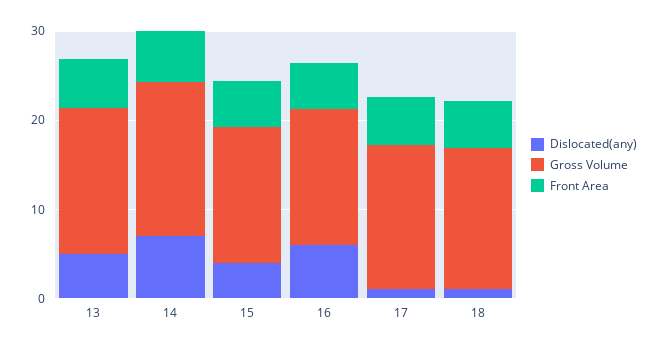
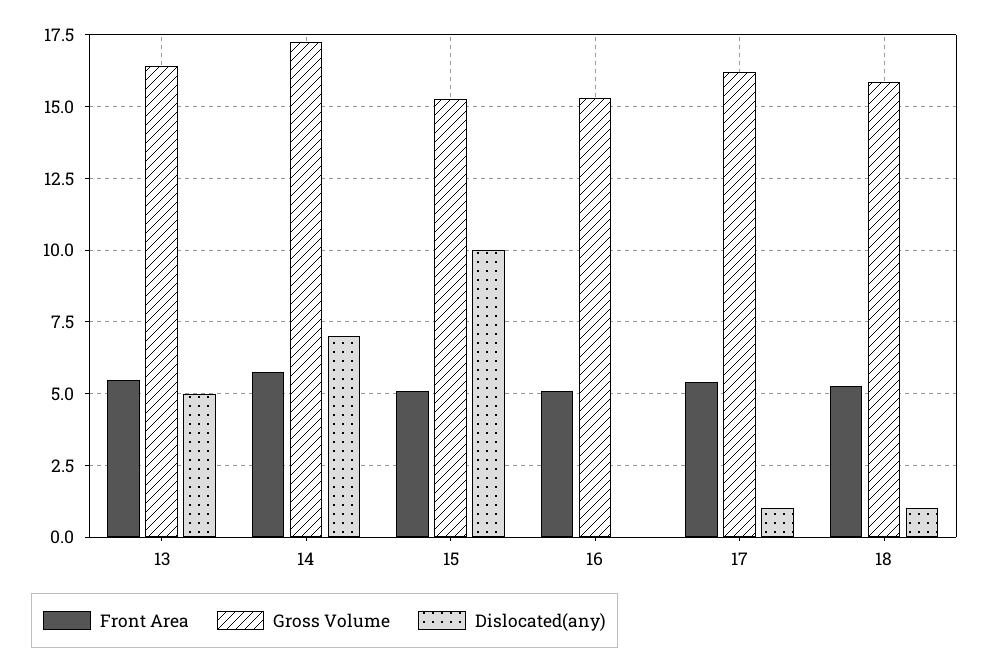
Dislocated(any), 15: 4 -> 10
Dislocated(any), 16: 6 -> 0

